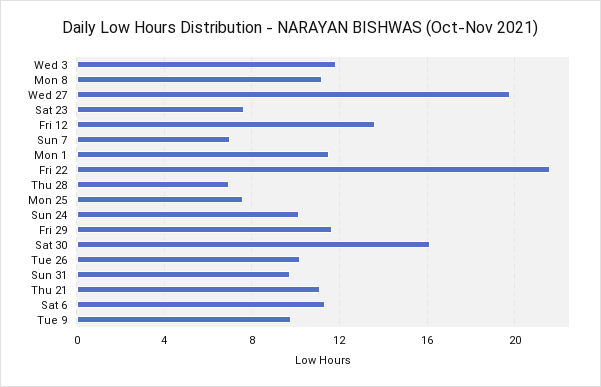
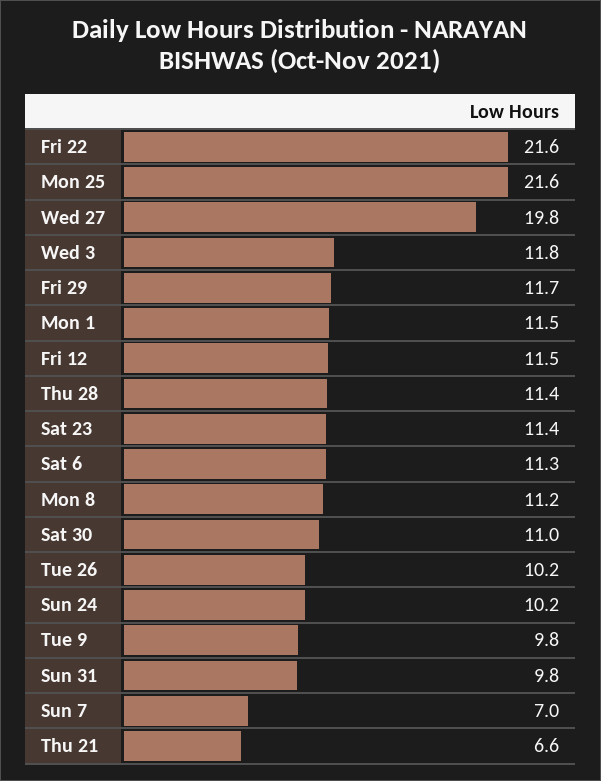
Sat 23: 7.5 -> 11.4
Fri 12: 13.5 -> 11.5
Thu 28: 7 -> 11.4
Mon 25: 7.5 -> 21.6
Sat 30: 16 -> 11
Thu 21: 11 -> 6.6

